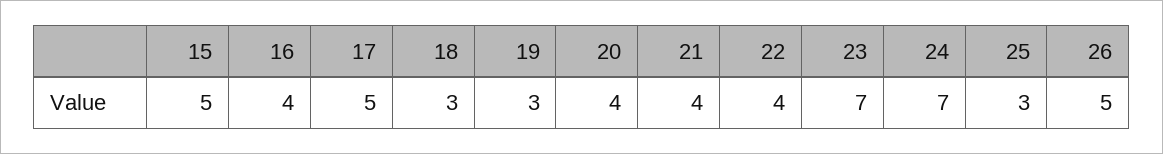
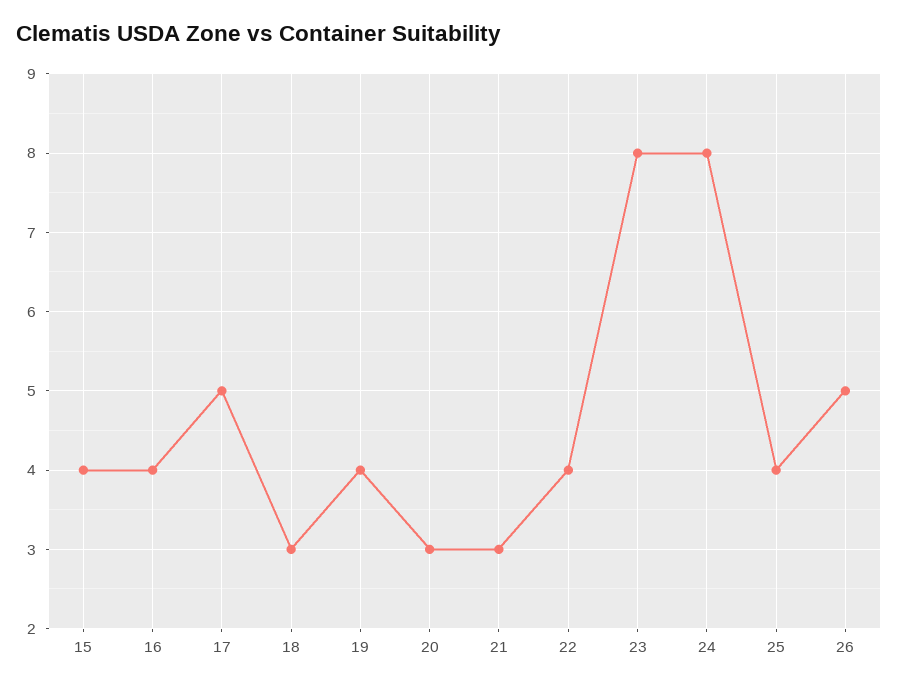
15: 5 -> 4
19: 3 -> 4
20: 4 -> 3
21: 4 -> 3
23: 7 -> 8
24: 7 -> 8
25: 3 -> 4

